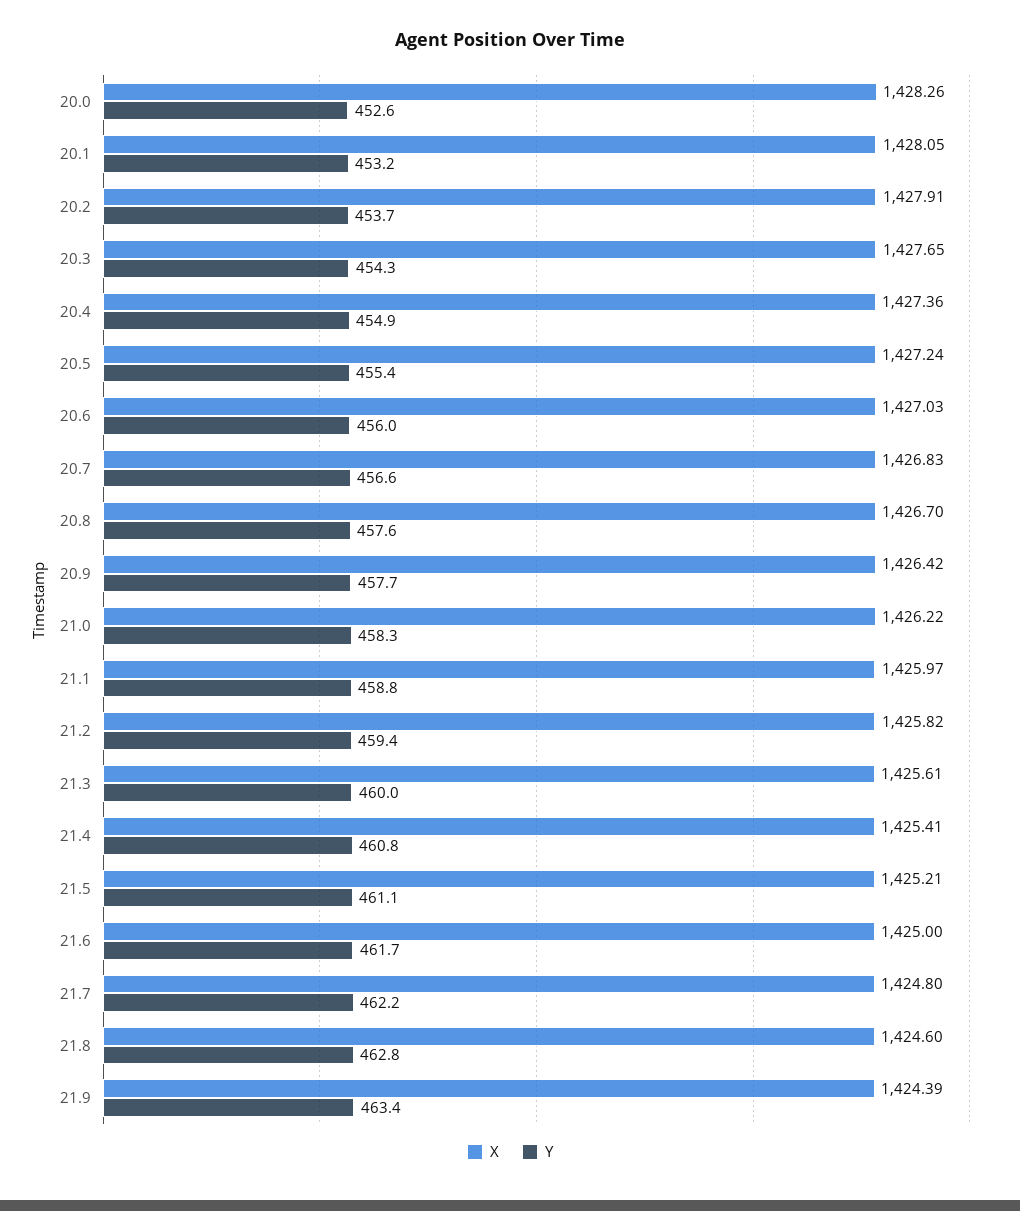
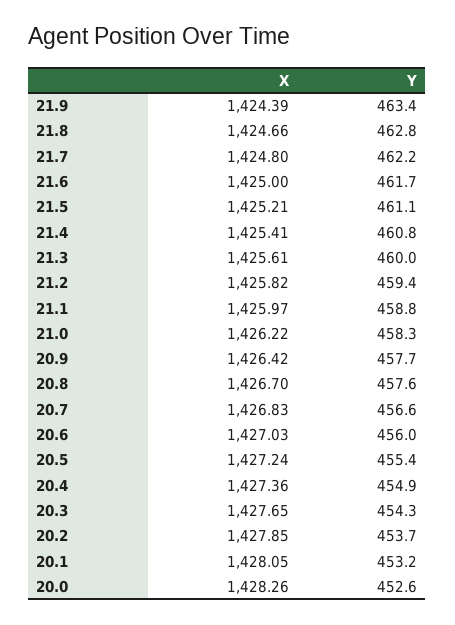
X, 20.2: 1427.91 -> 1427.85
X, 21.8: 1424.6 -> 1424.66

